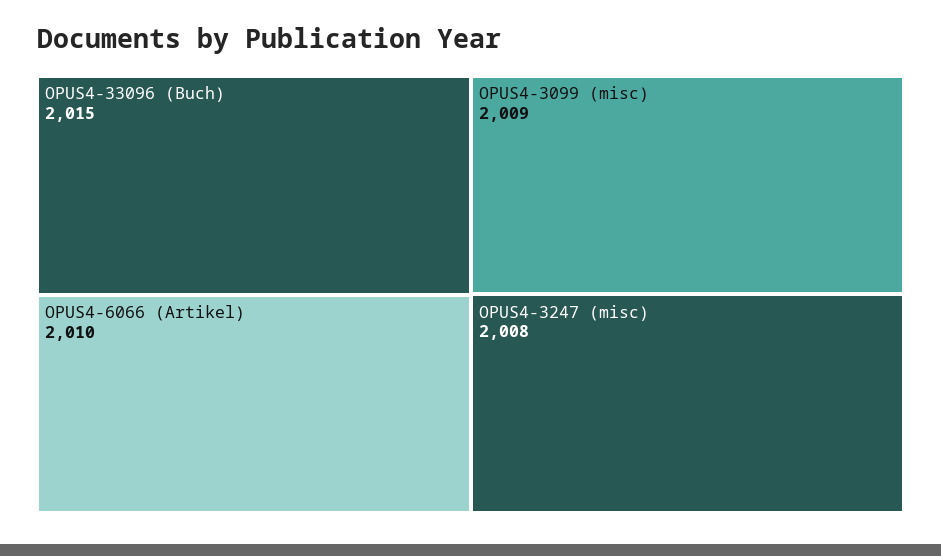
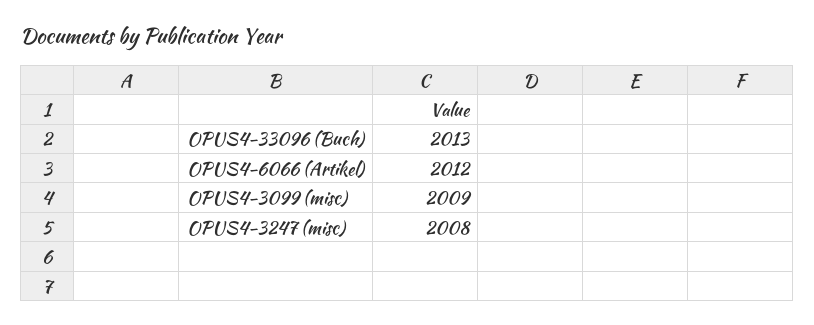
OPUS4-33096 (Buch): 2015 -> 2013
OPUS4-6066 (Artikel): 2010 -> 2012

